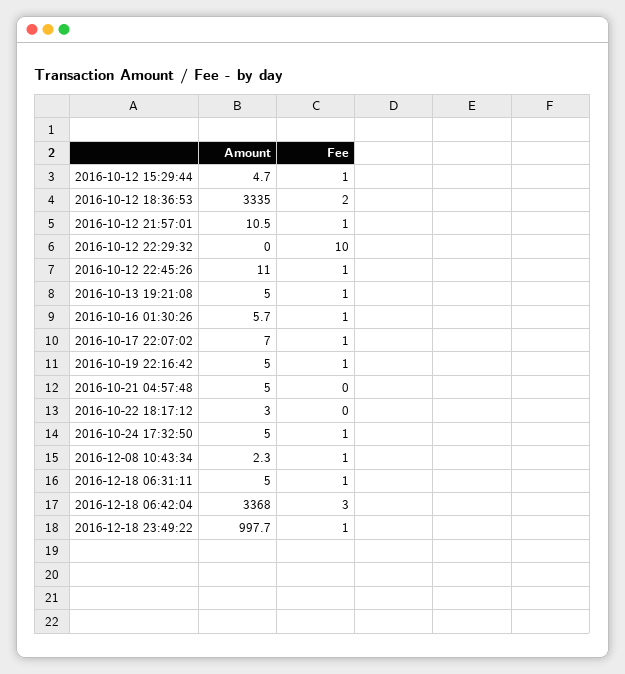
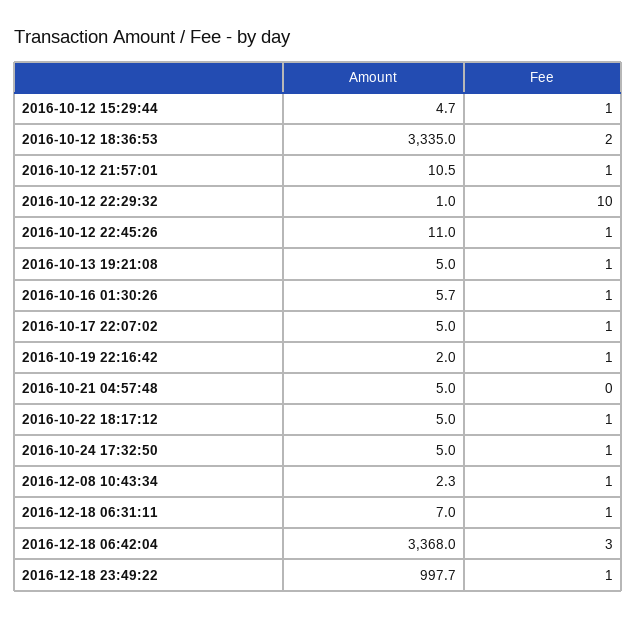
Amount, 2016-10-12 22:29:32: 0 -> 1
Amount, 2016-10-17 22:07:02: 7 -> 5
Amount, 2016-10-19 22:16:42: 5 -> 2
Amount, 2016-10-22 18:17:12: 3 -> 5
Fee, 2016-10-22 18:17:12: 0 -> 1
Amount, 2016-12-18 06:31:11: 5 -> 7

